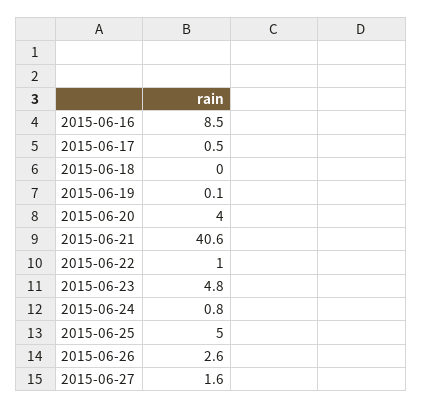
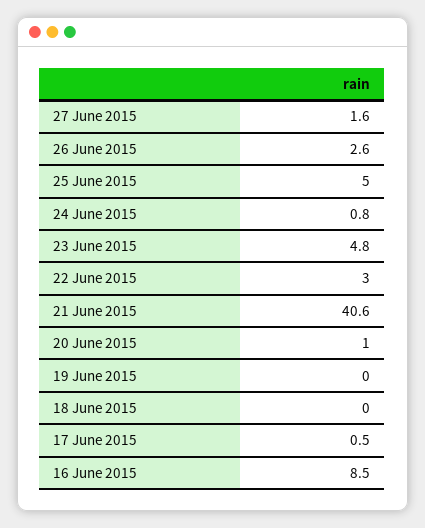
2015-06-19: 0.1 -> 0
2015-06-20: 4 -> 1
2015-06-22: 1 -> 3

